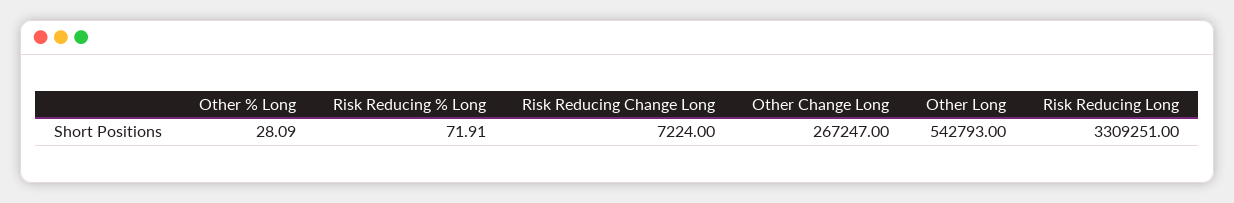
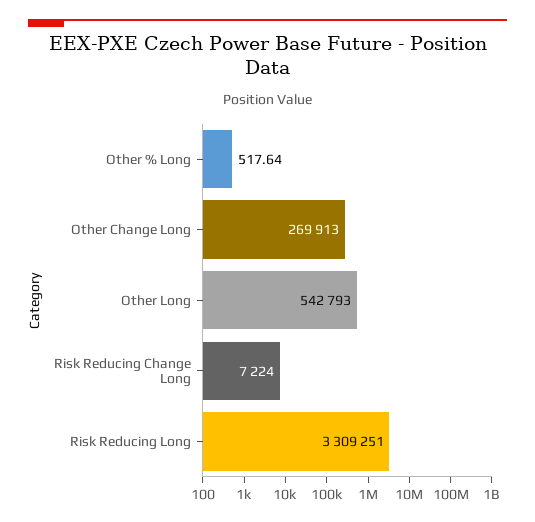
Other % Long: 28.09 -> 517.64
Risk Reducing % Long: 71.91 -> none
Other Change Long: 267247 -> 269913

